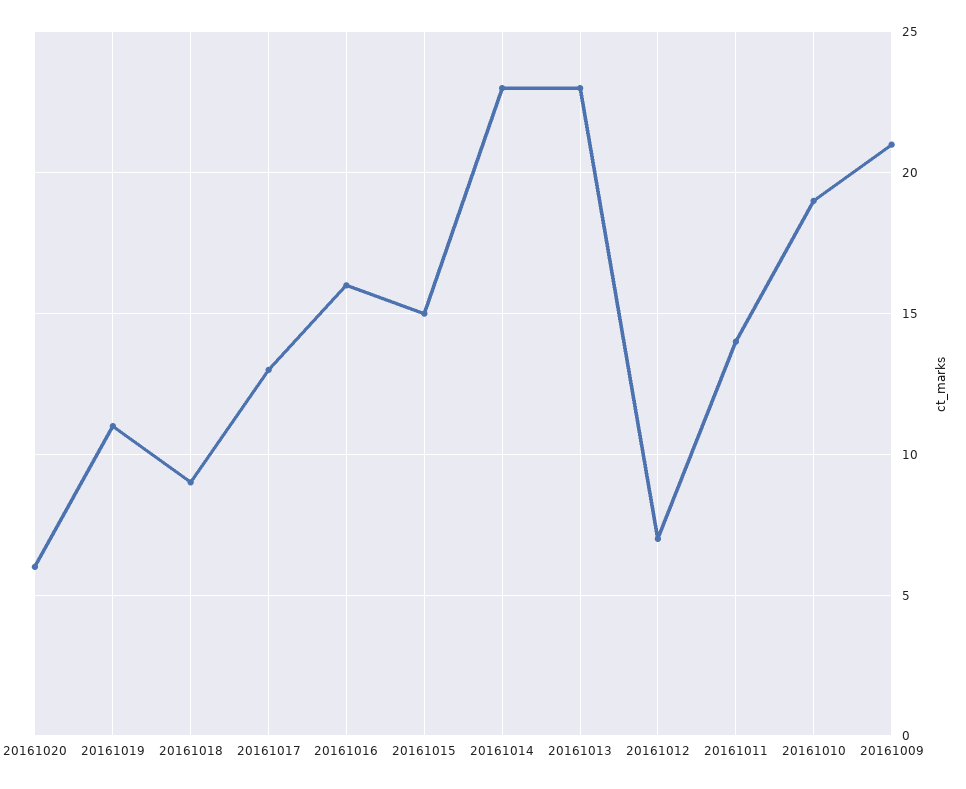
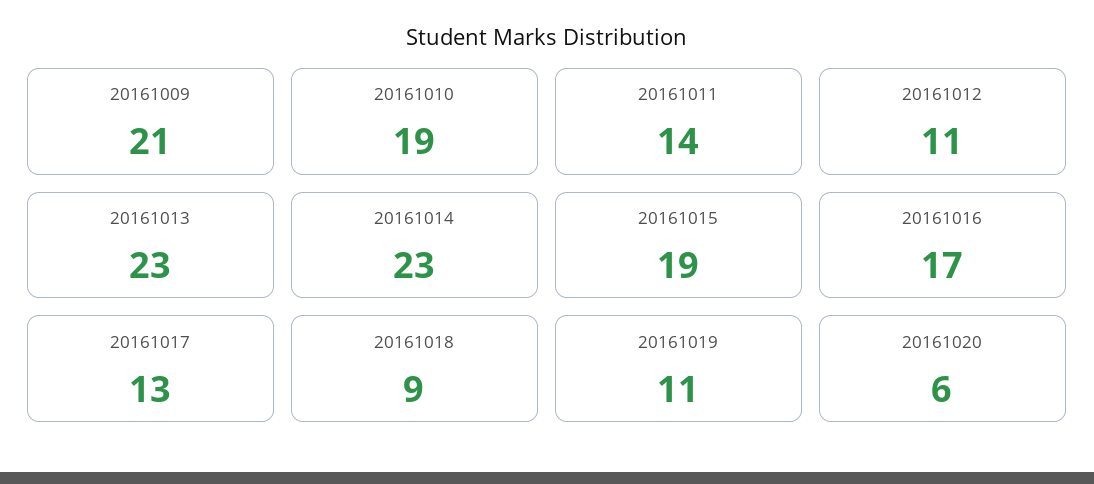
20161016: 16 -> 17
20161015: 15 -> 19
20161012: 7 -> 11

